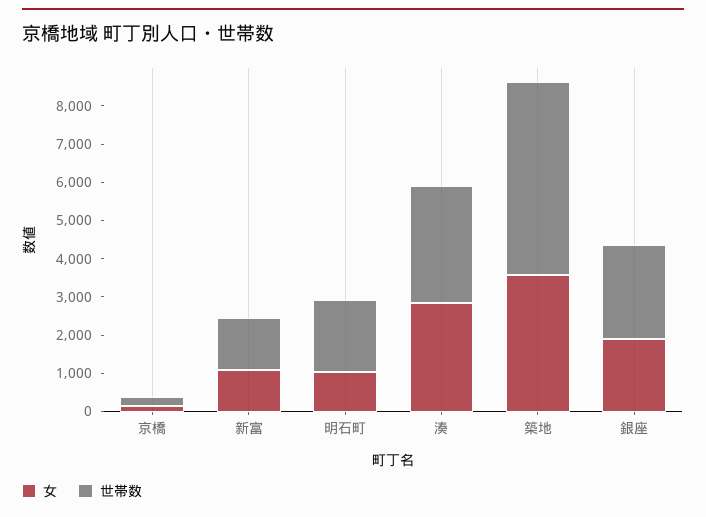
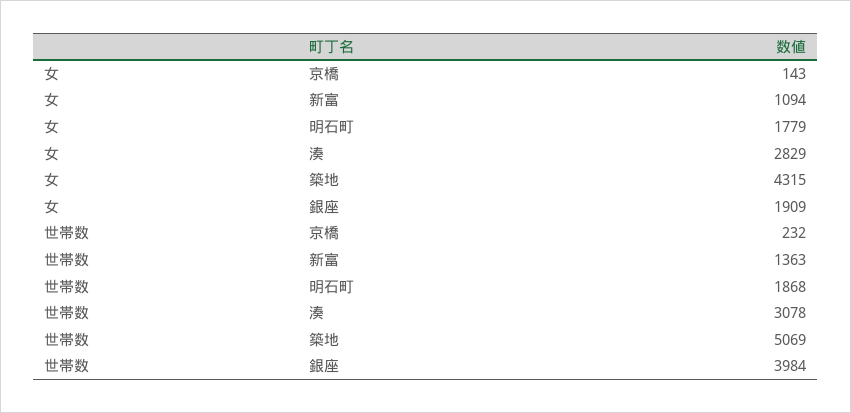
女, 明石町: 1000 -> 1779
女, 築地: 3500 -> 4315
世帯数, 銀座: 2500 -> 3984

